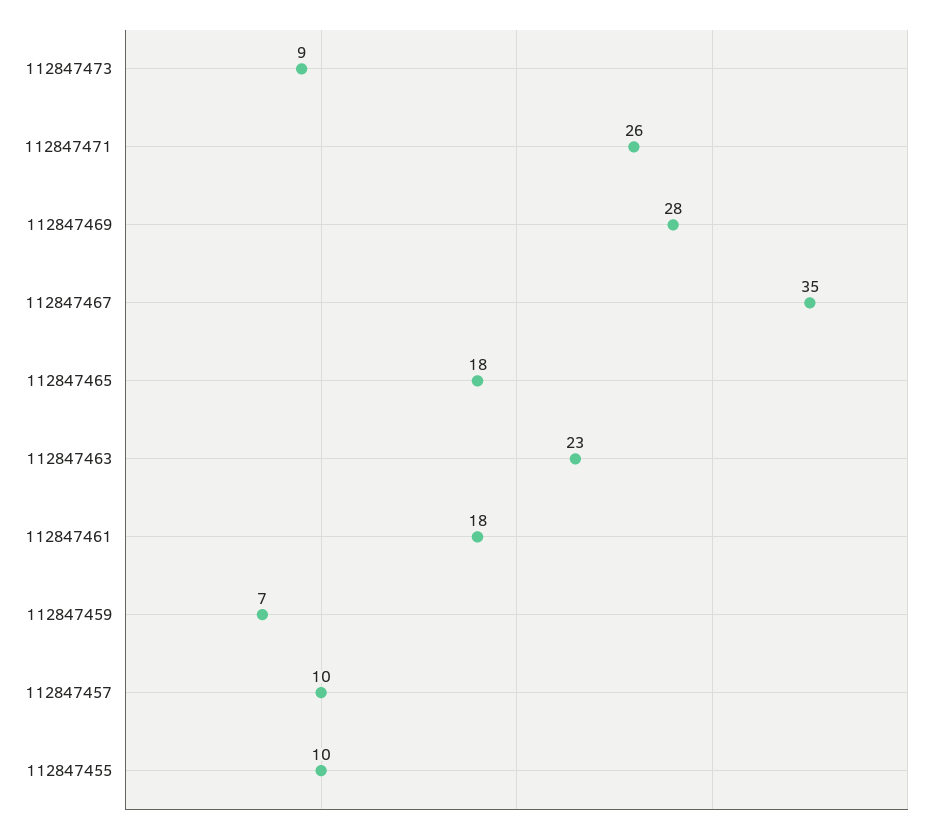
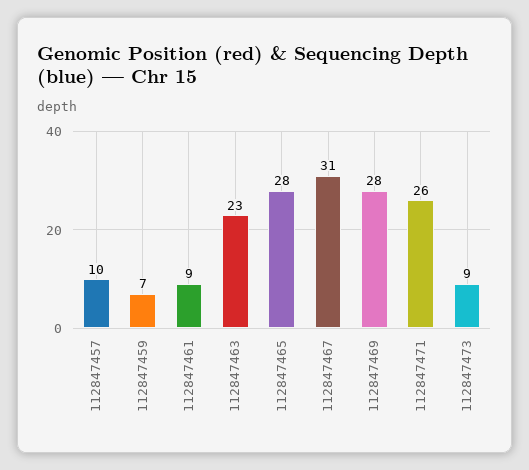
112847467: 35 -> 31
112847465: 18 -> 28
112847461: 18 -> 9
112847455: 10 -> none

